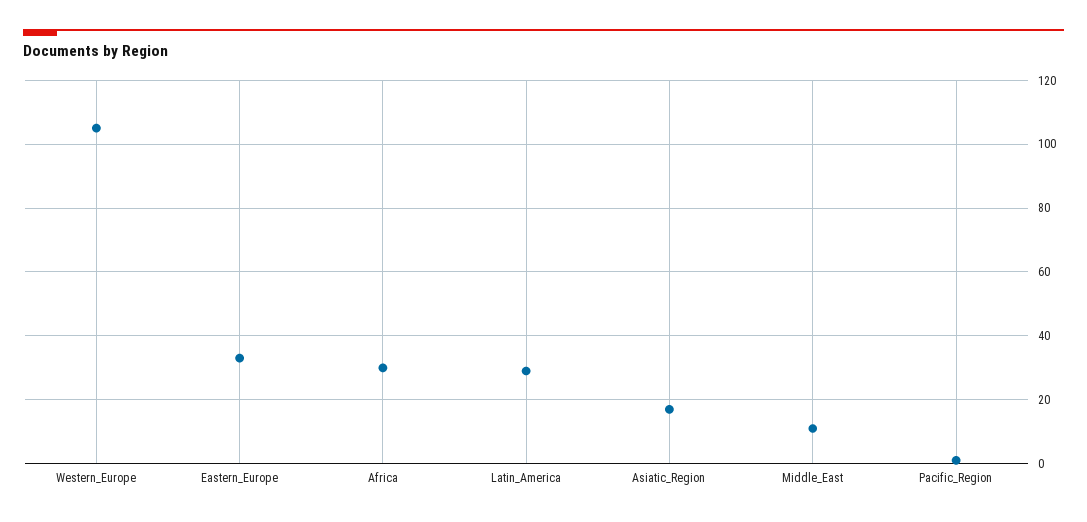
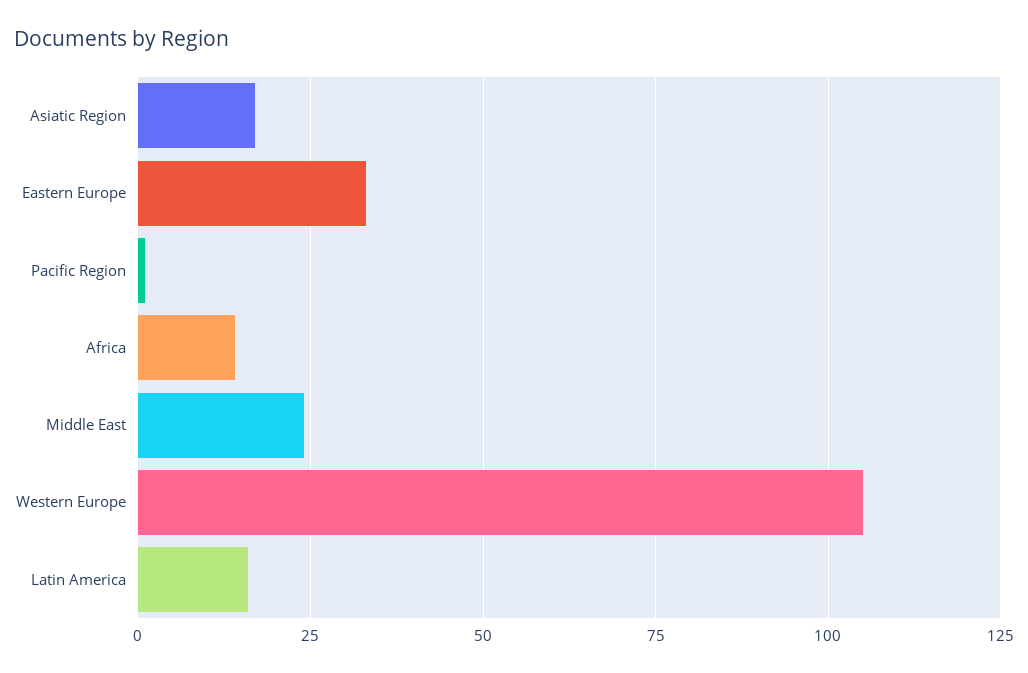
Africa: 30 -> 15
Latin_America: 30 -> 15
Middle_East: 10 -> 25

